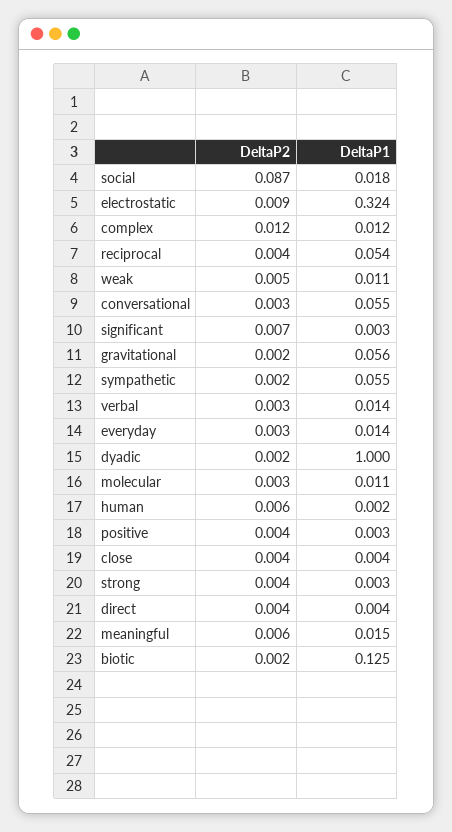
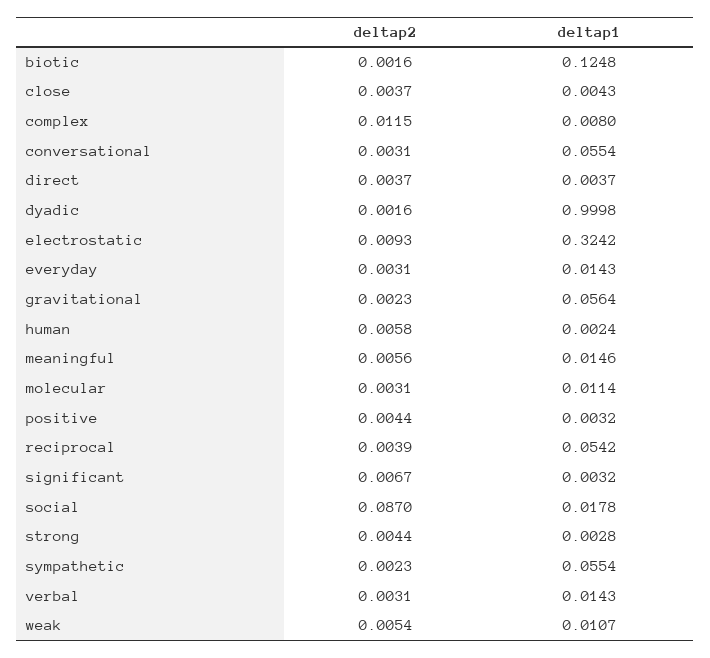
DeltaP1, complex: 0.012 -> 0.008

